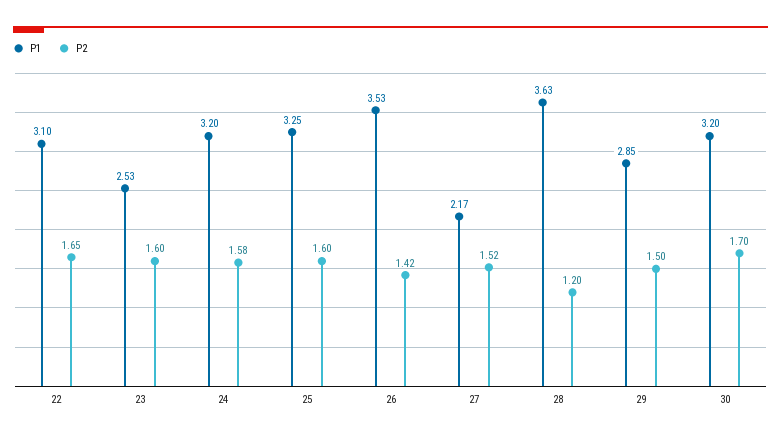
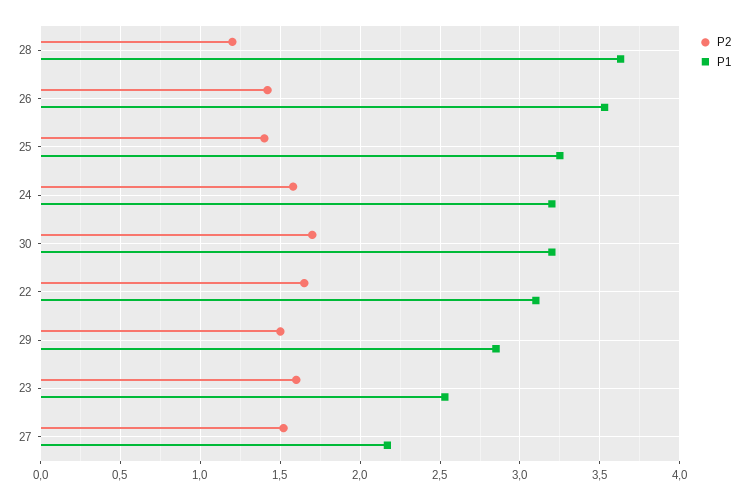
P2, 25: 1.6 -> 1.4

